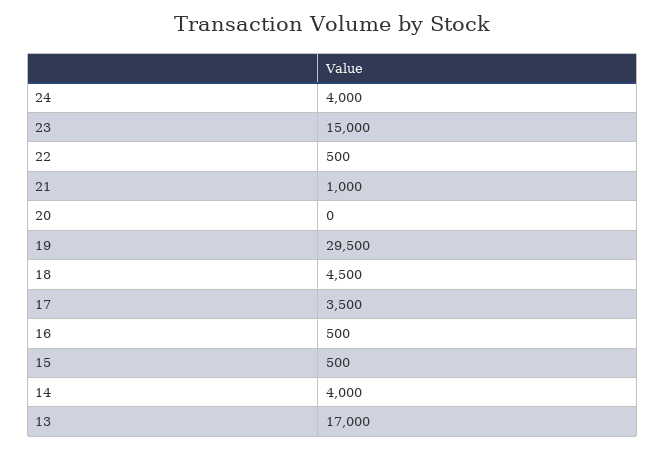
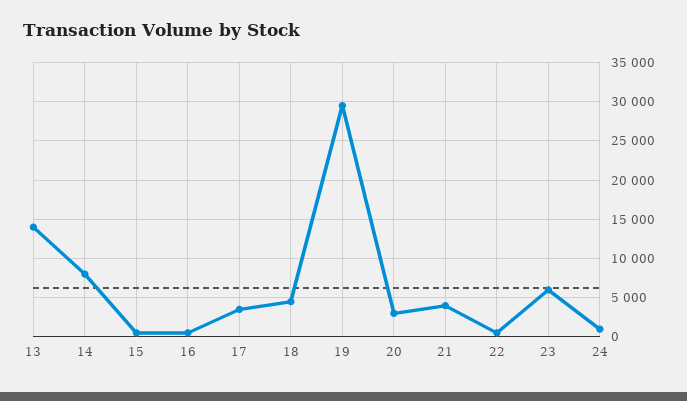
24: 4000 -> 1000
23: 15000 -> 6000
21: 1000 -> 4000
20: 0 -> 3000
14: 4000 -> 8000
13: 17000 -> 14000

